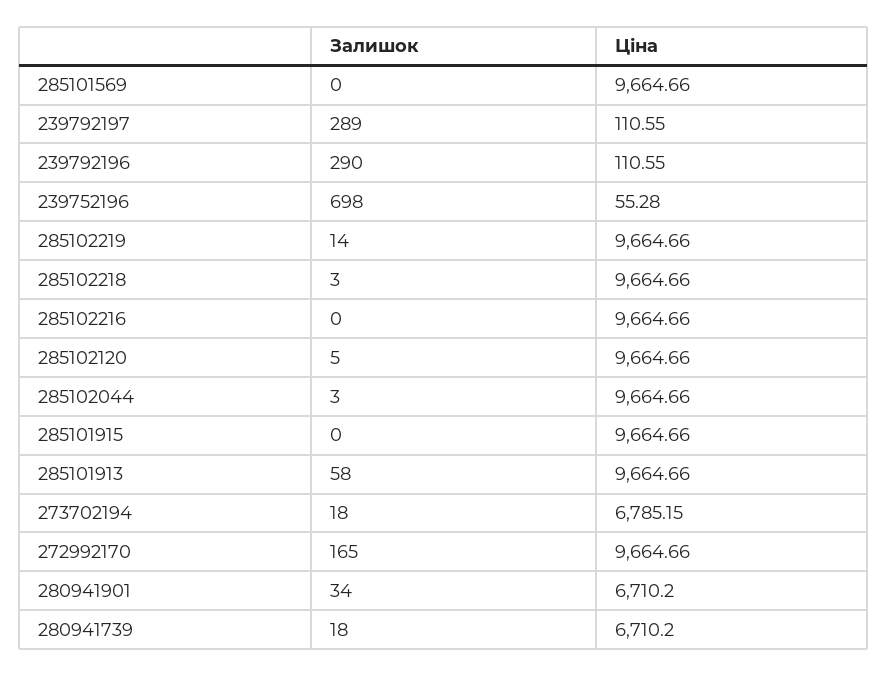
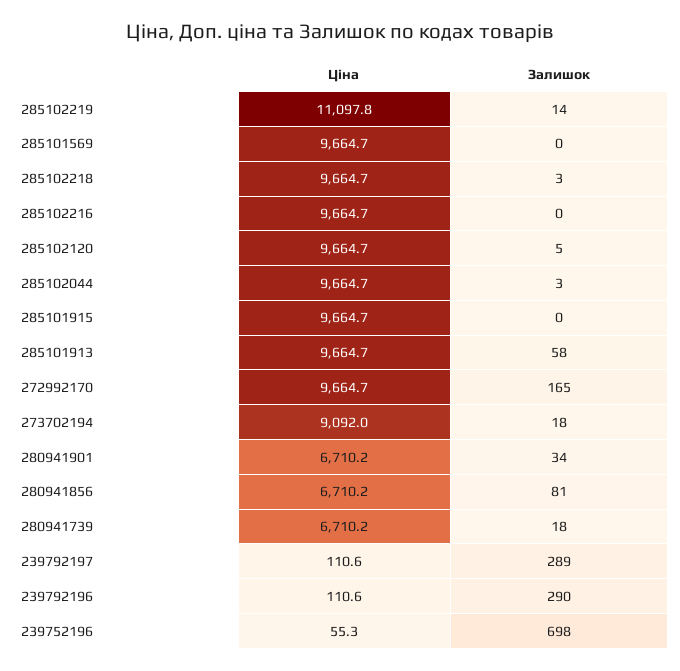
Ціна, 285102219: 9664.66 -> 11097.8
Ціна, 273702194: 6785.15 -> 9092
Ціна, 280941856: none -> 6710.2
Залишок, 280941856: none -> 81

